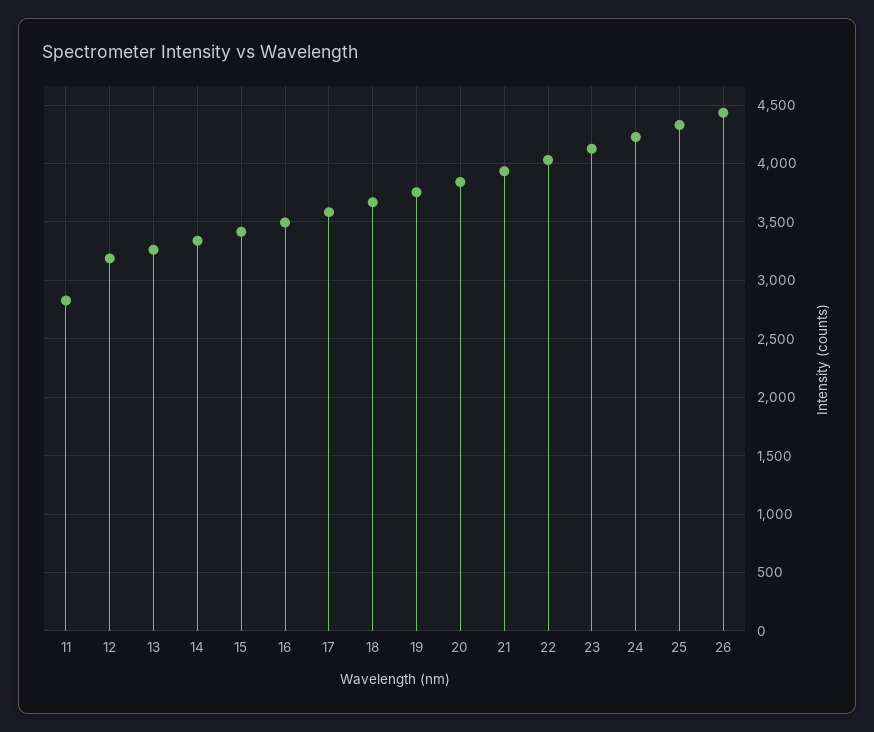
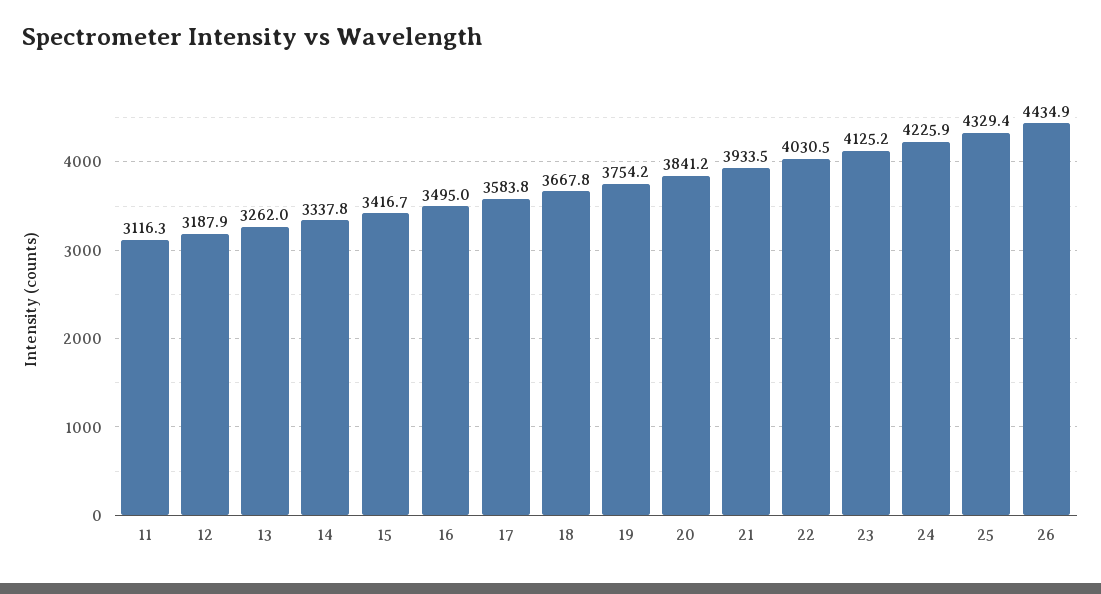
11: 2800 -> 3116.3

